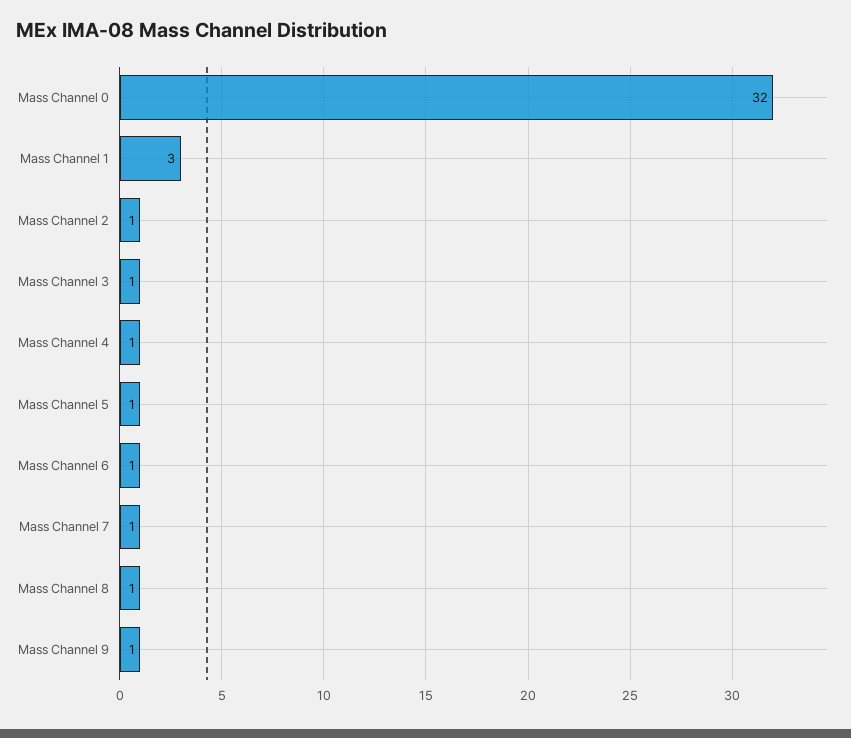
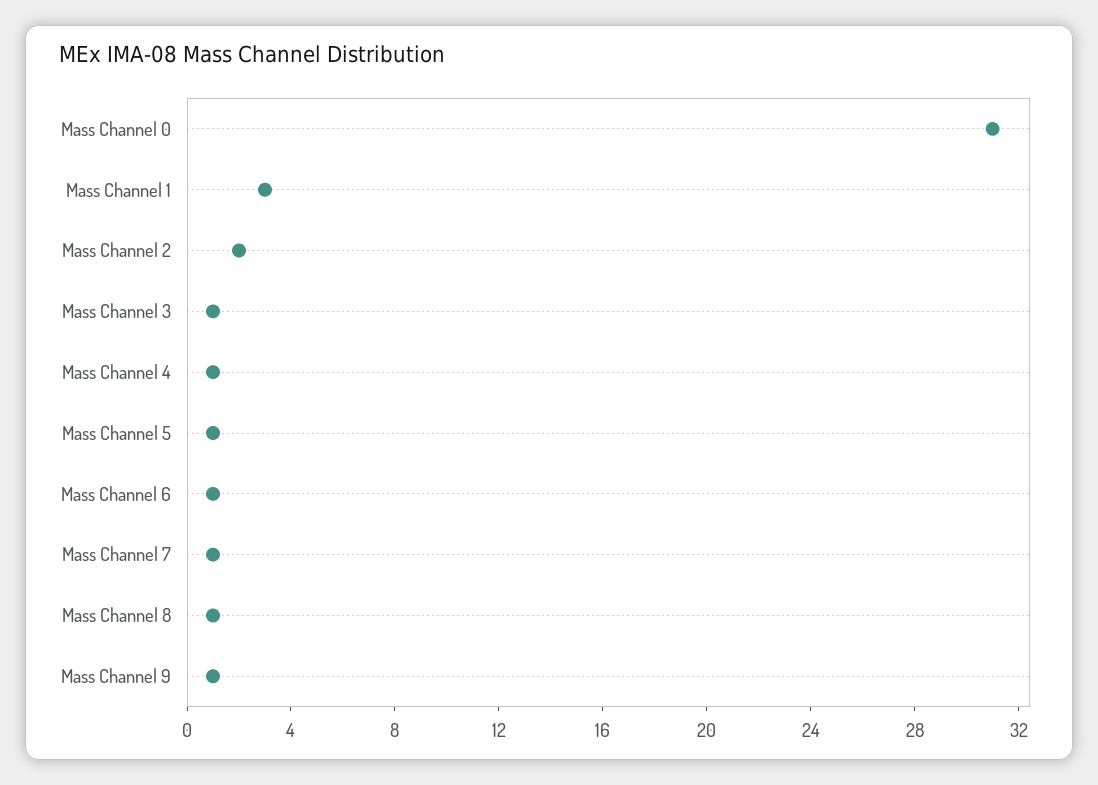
Mass Channel 0: 32 -> 31
Mass Channel 2: 1 -> 2

